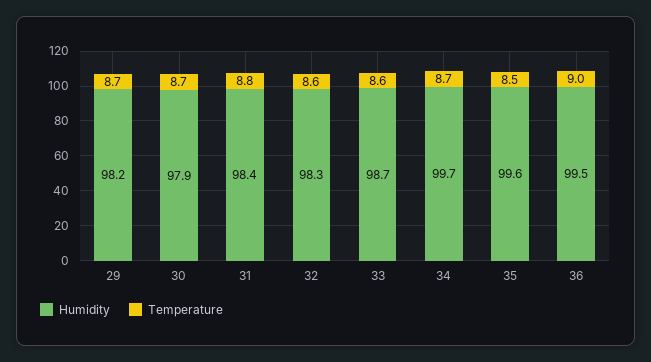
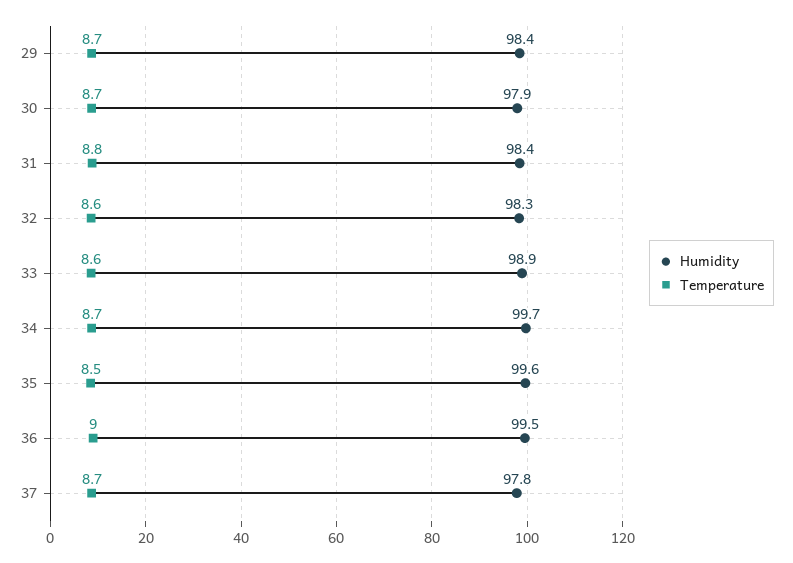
Humidity, 29: 98.2 -> 98.4
Humidity, 33: 98.7 -> 98.9
Humidity, 37: none -> 97.8
Temperature, 37: none -> 8.7

